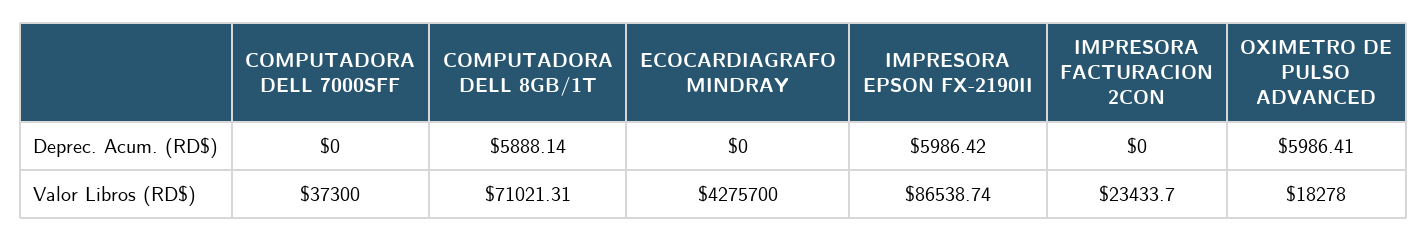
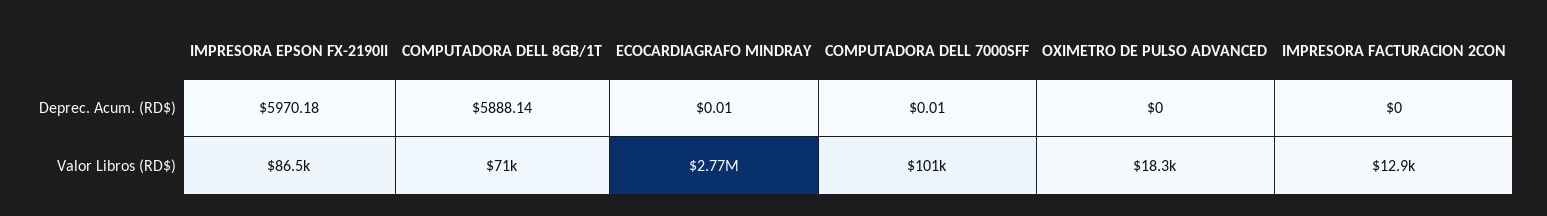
COMPUTADORA DELL 7000SFF, Deprec. Acum. (RD$): 0 -> 0.01
ECOCARDIAGRAFO MINDRAY, Deprec. Acum. (RD$): 0 -> 0.01
IMPRESORA EPSON FX-2190II, Deprec. Acum. (RD$): 5986.42 -> 5970.18
OXIMETRO DE PULSO ADVANCED, Deprec. Acum. (RD$): 5986.41 -> 0
COMPUTADORA DELL 7000SFF, Valor Libros (RD$): 37300 -> 101000
ECOCARDIAGRAFO MINDRAY, Valor Libros (RD$): 4275700 -> 2770000
IMPRESORA FACTURACION 2CON, Valor Libros (RD$): 23433.7 -> 12900

